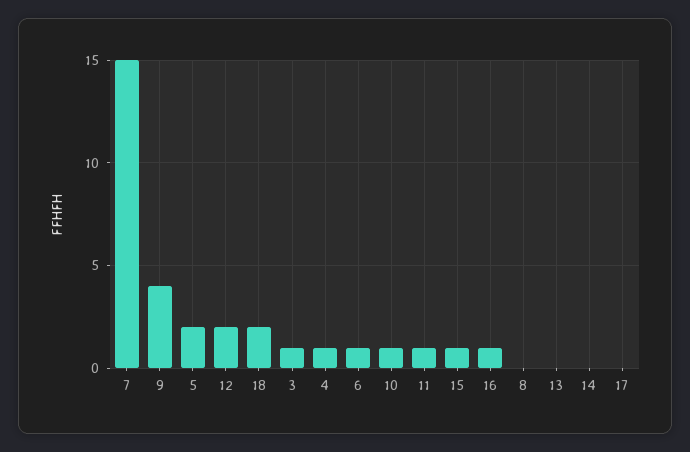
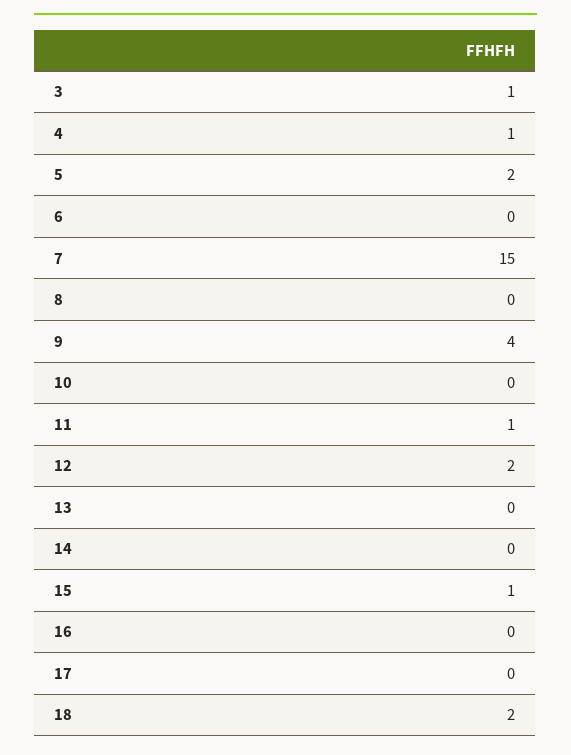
6: 1 -> 0
10: 1 -> 0
16: 1 -> 0

